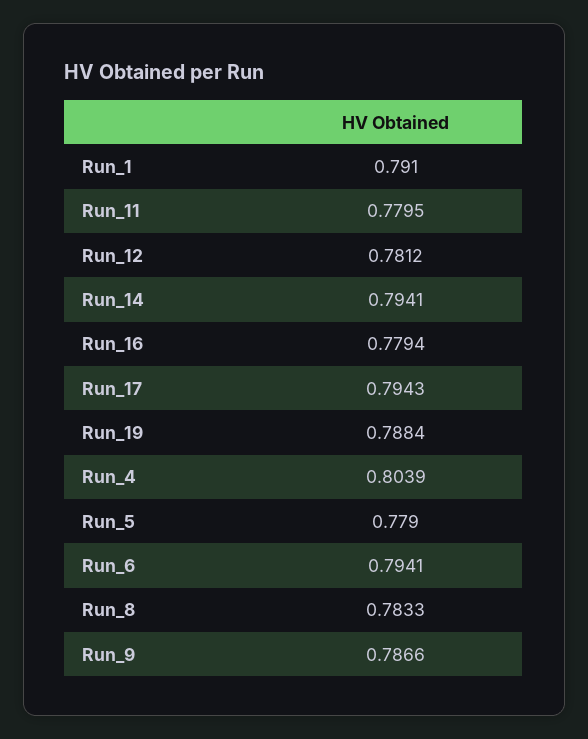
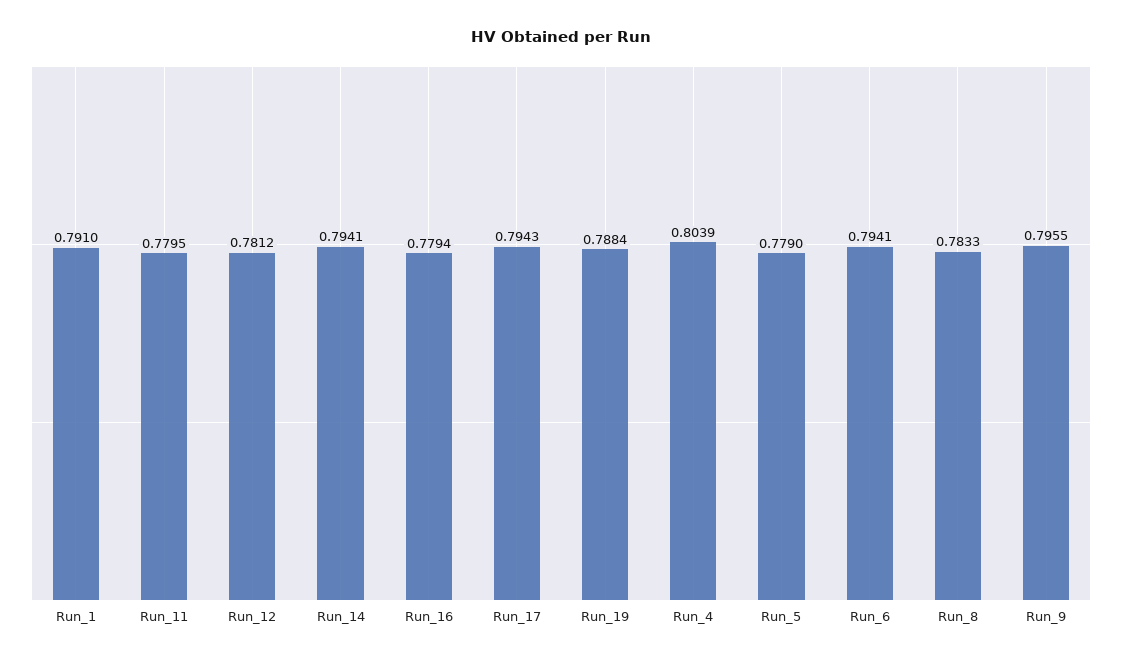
Run_9: 0.7866 -> 0.7955

